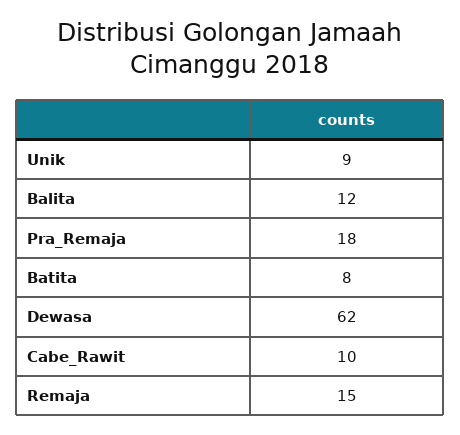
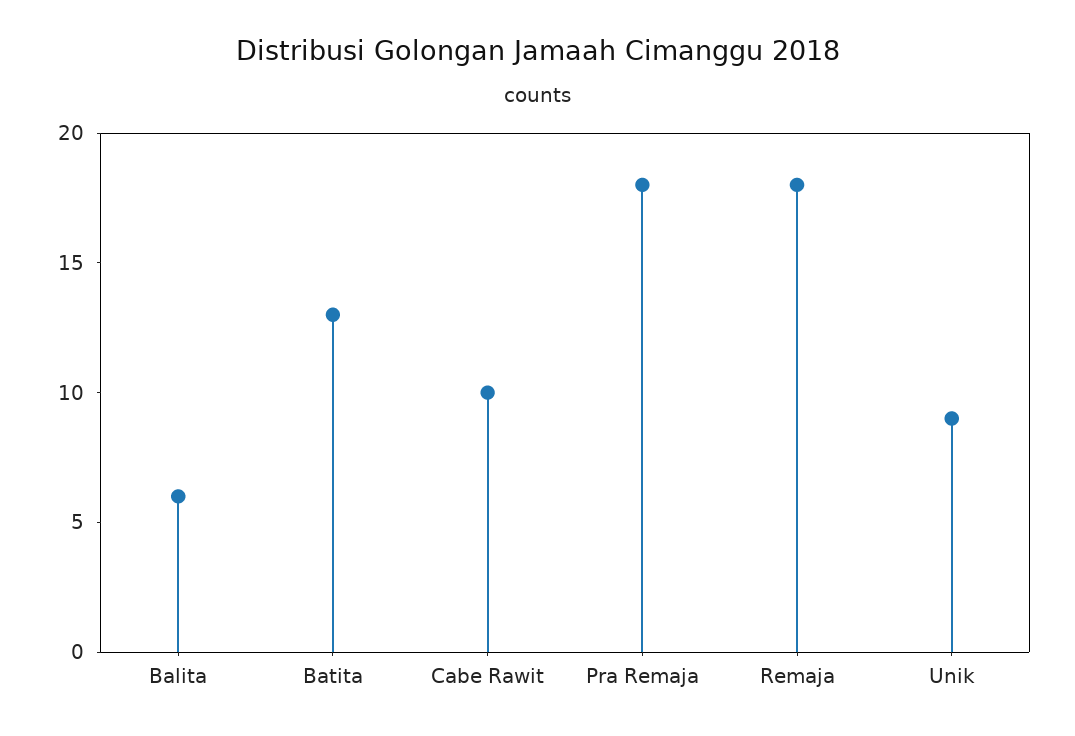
Balita: 12 -> 6
Batita: 8 -> 13
Dewasa: 62 -> none
Remaja: 15 -> 18

